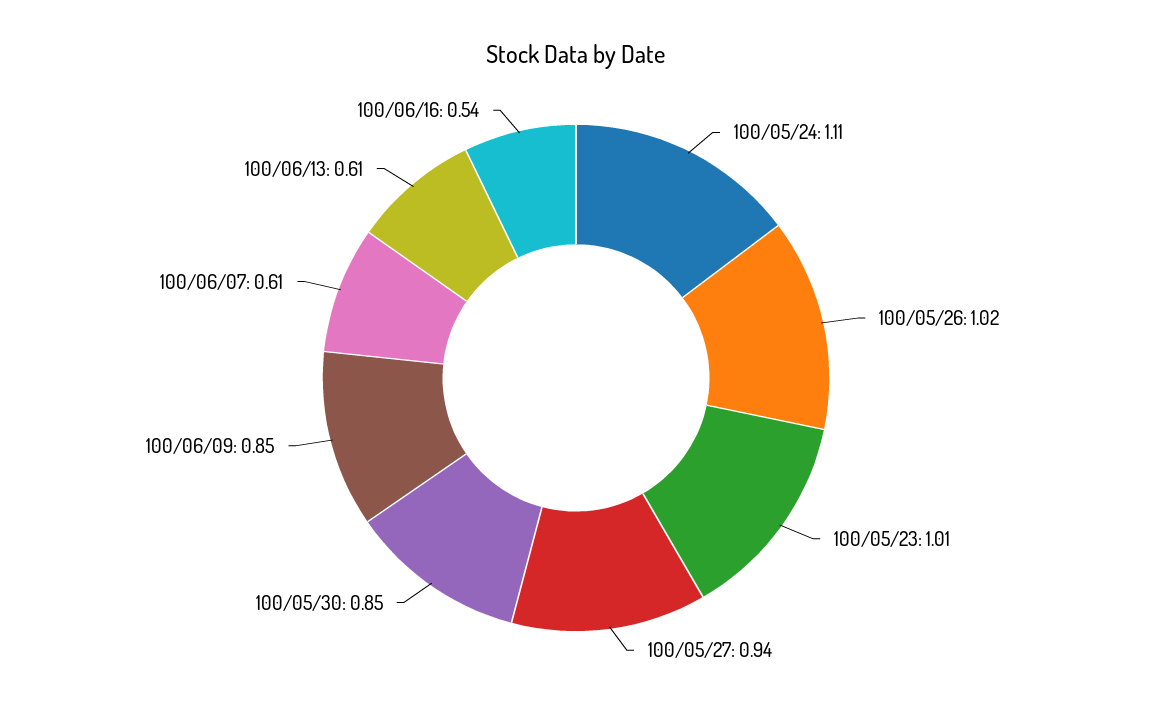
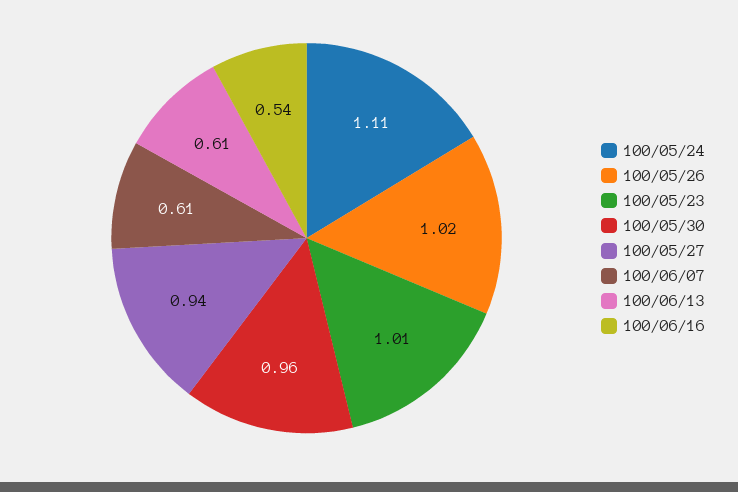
100/05/30: 0.85 -> 0.96
100/06/09: 0.85 -> none

